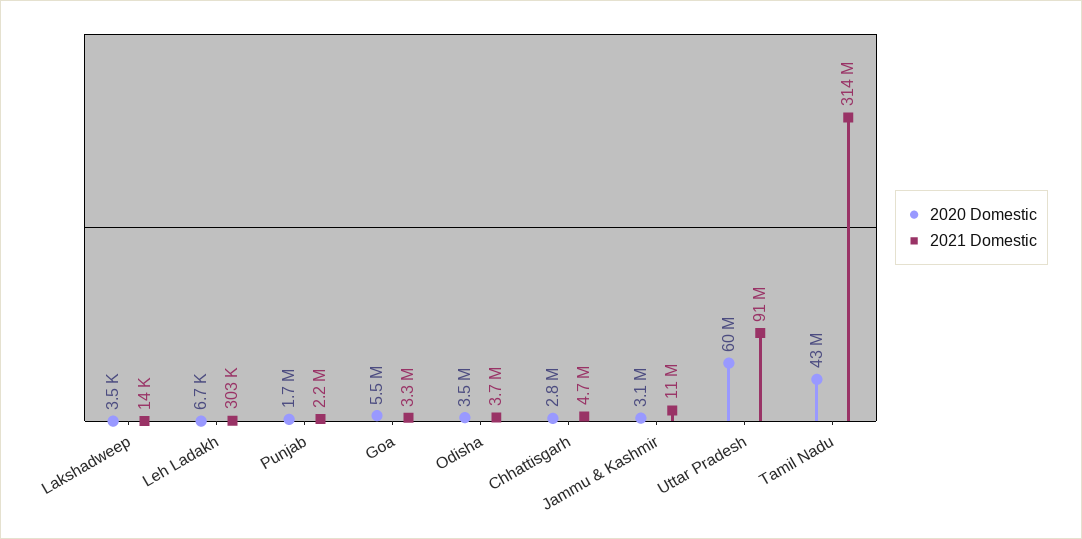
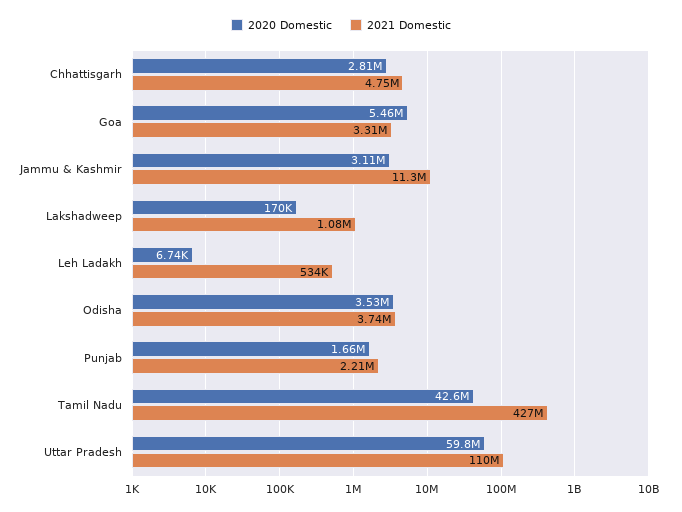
2020 Domestic, Lakshadweep: 3500 -> 170000
2021 Domestic, Lakshadweep: 14000 -> 1080000
2021 Domestic, Leh Ladakh: 303000 -> 534000
2021 Domestic, Uttar Pradesh: 91000000 -> 110000000
2021 Domestic, Tamil Nadu: 314000000 -> 427000000

